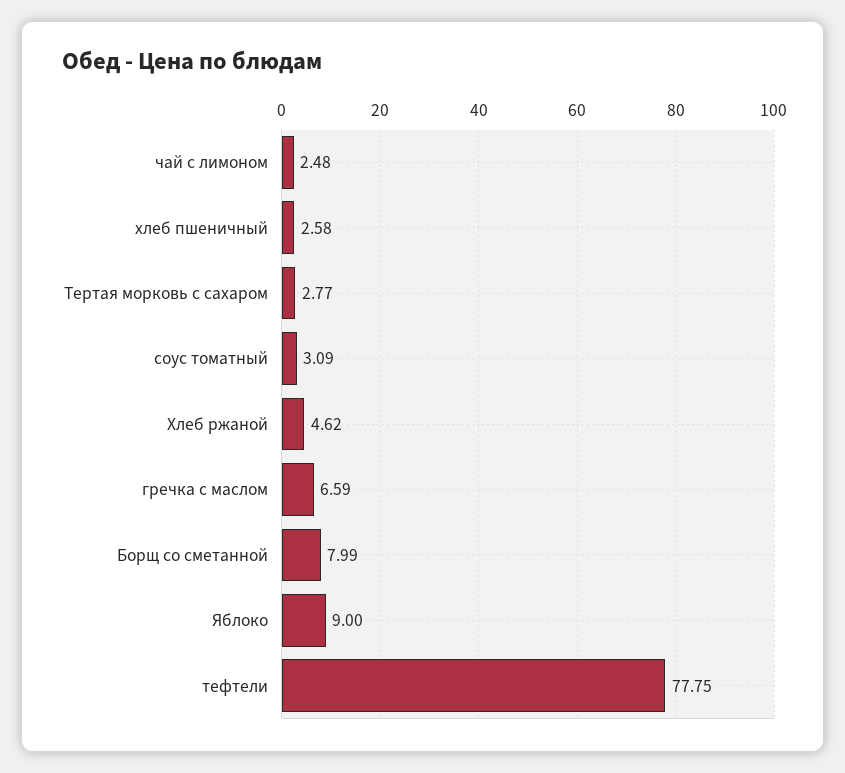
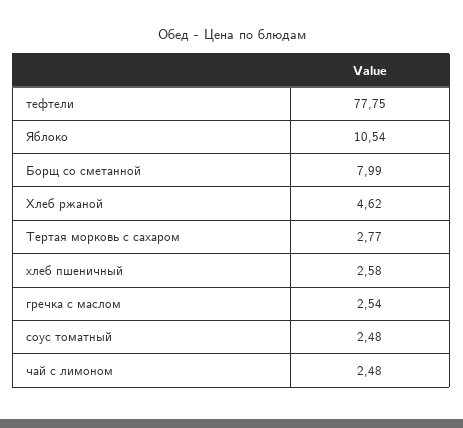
соус томатный: 3.09 -> 2.48
гречка с маслом: 6.59 -> 2.54
Яблоко: 9 -> 10.54

